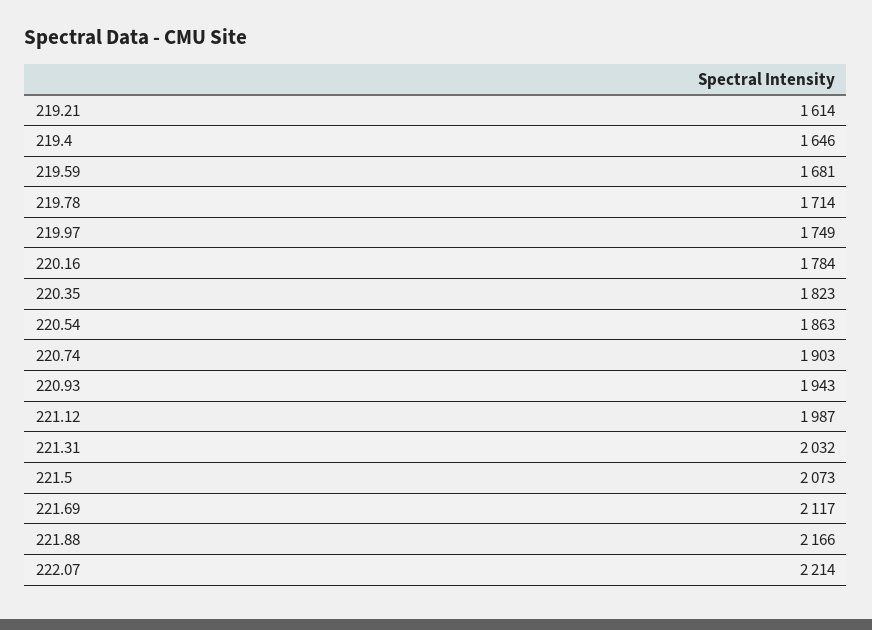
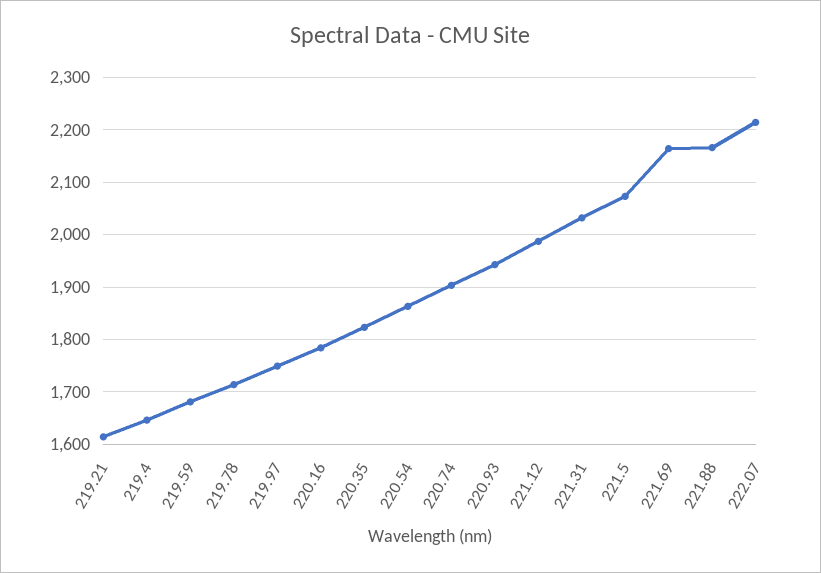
221.69: 2117 -> 2160

